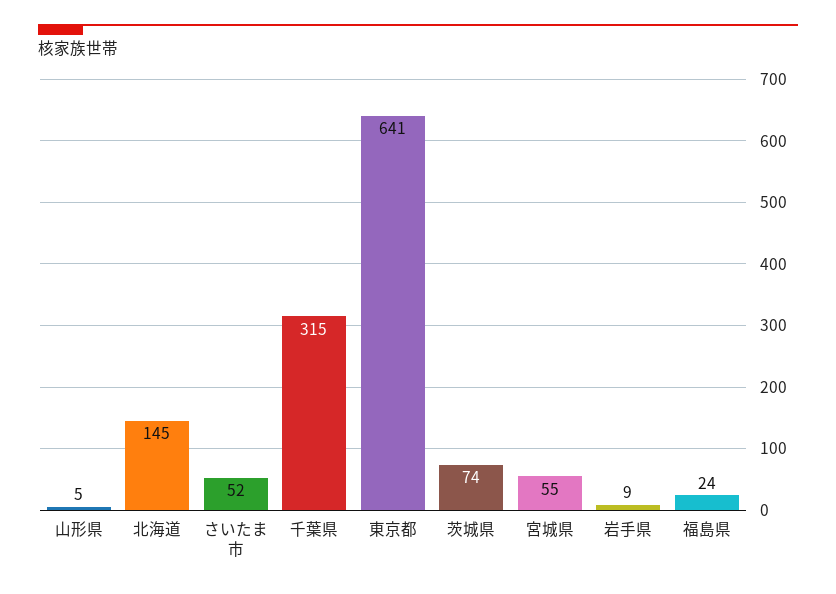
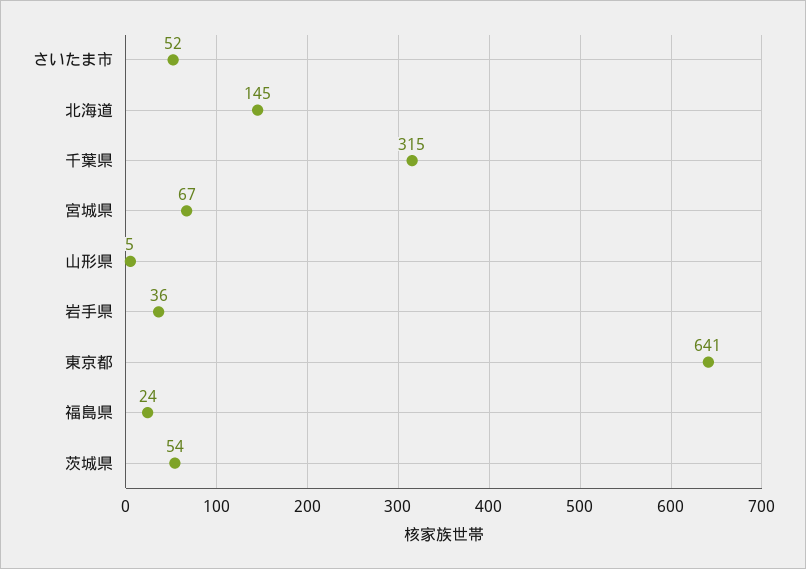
茨城県: 74 -> 54
宮城県: 55 -> 67
岩手県: 9 -> 36

